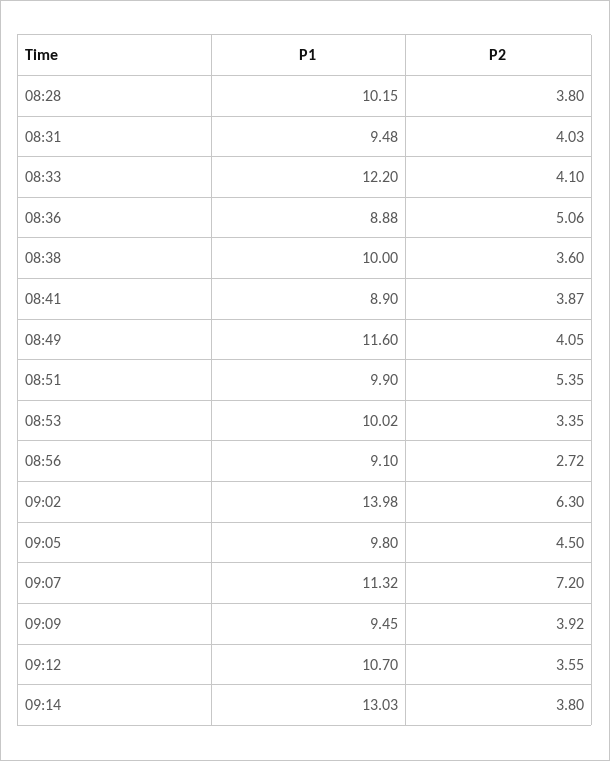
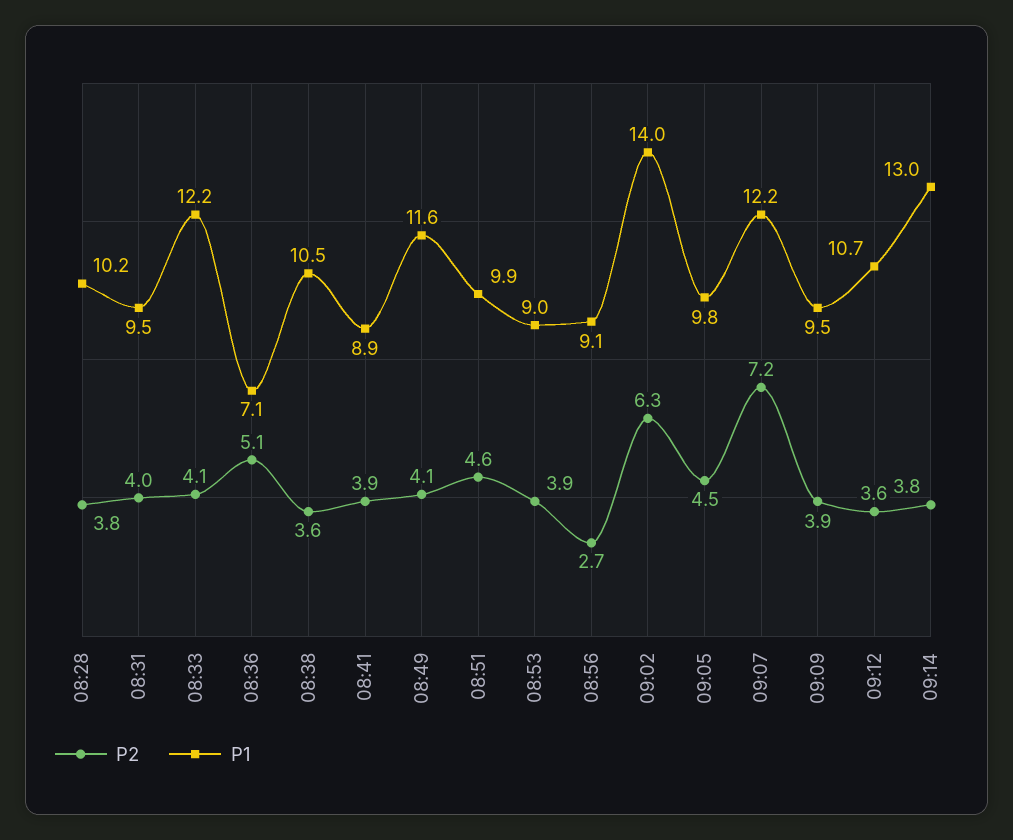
P1, 08:36: 8.88 -> 7.1
P1, 08:38: 10 -> 10.5
P2, 08:51: 5.35 -> 4.6
P1, 08:53: 10.02 -> 9
P2, 08:53: 3.35 -> 3.9
P1, 09:07: 11.32 -> 12.2

